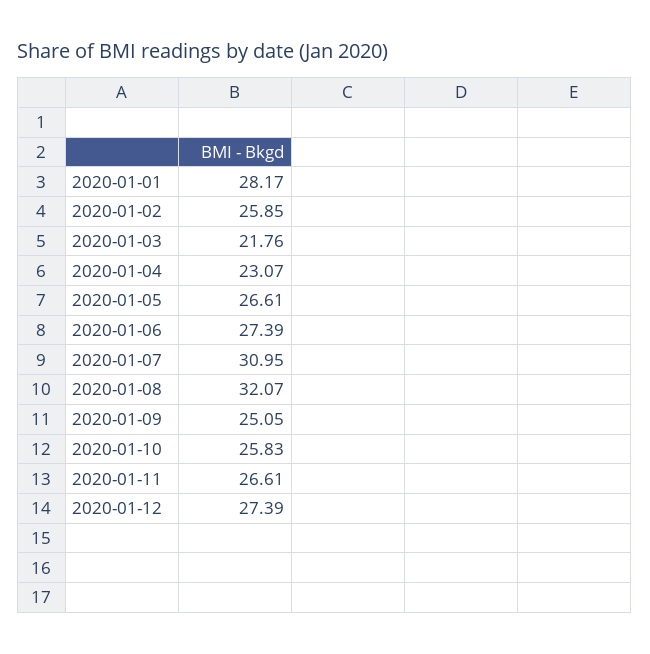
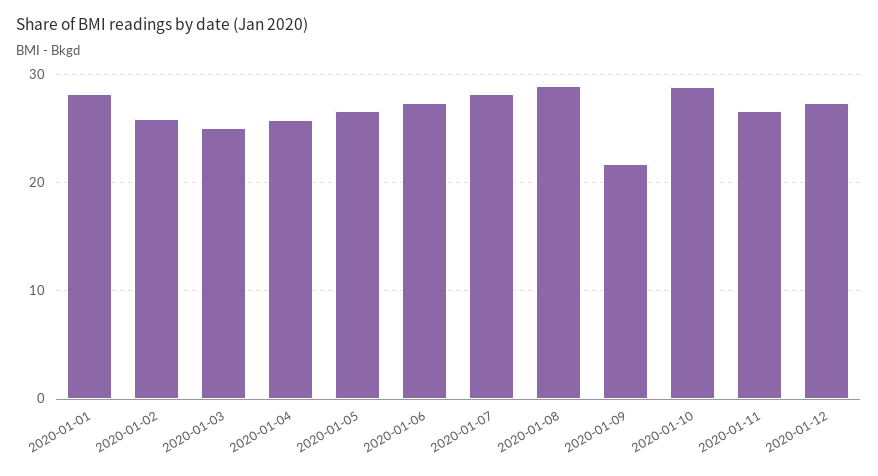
2020-01-03: 21.76 -> 25
2020-01-04: 23.07 -> 26
2020-01-07: 30.95 -> 28
2020-01-08: 32.07 -> 29
2020-01-09: 25.05 -> 22
2020-01-10: 25.83 -> 29

